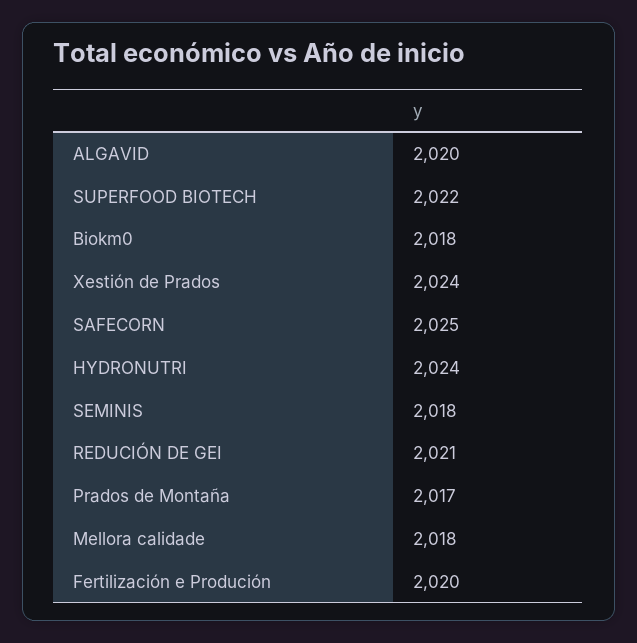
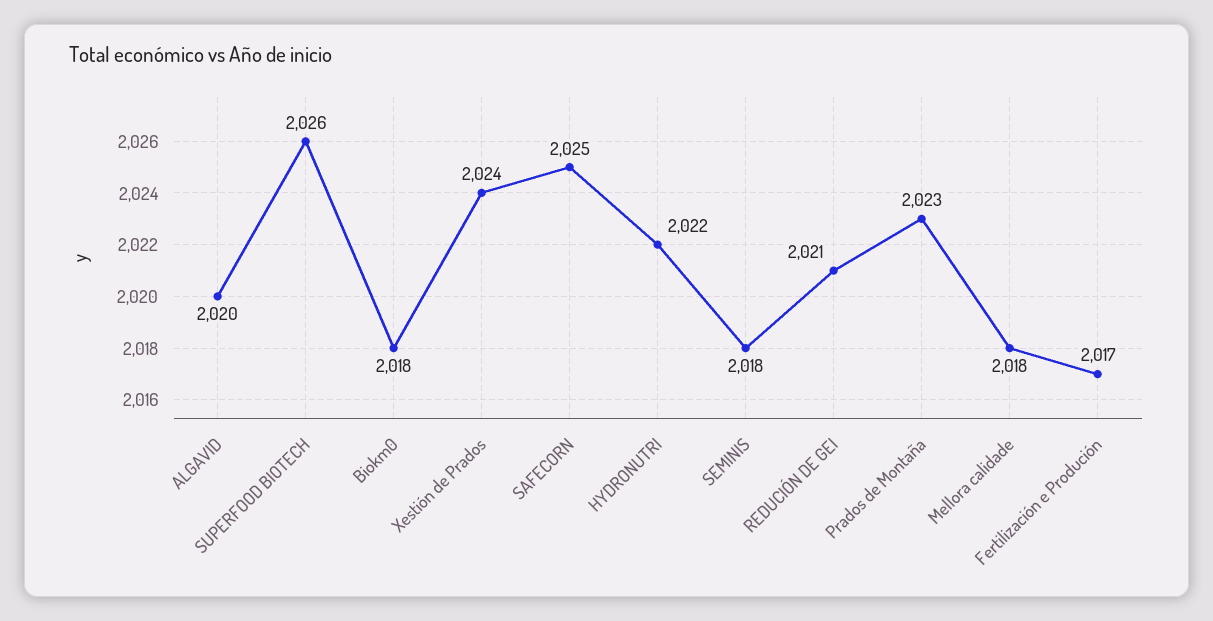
SUPERFOOD BIOTECH: 2022 -> 2026
HYDRONUTRI: 2024 -> 2022
Prados de Montaña: 2017 -> 2023
Fertilización e Produción: 2020 -> 2017

